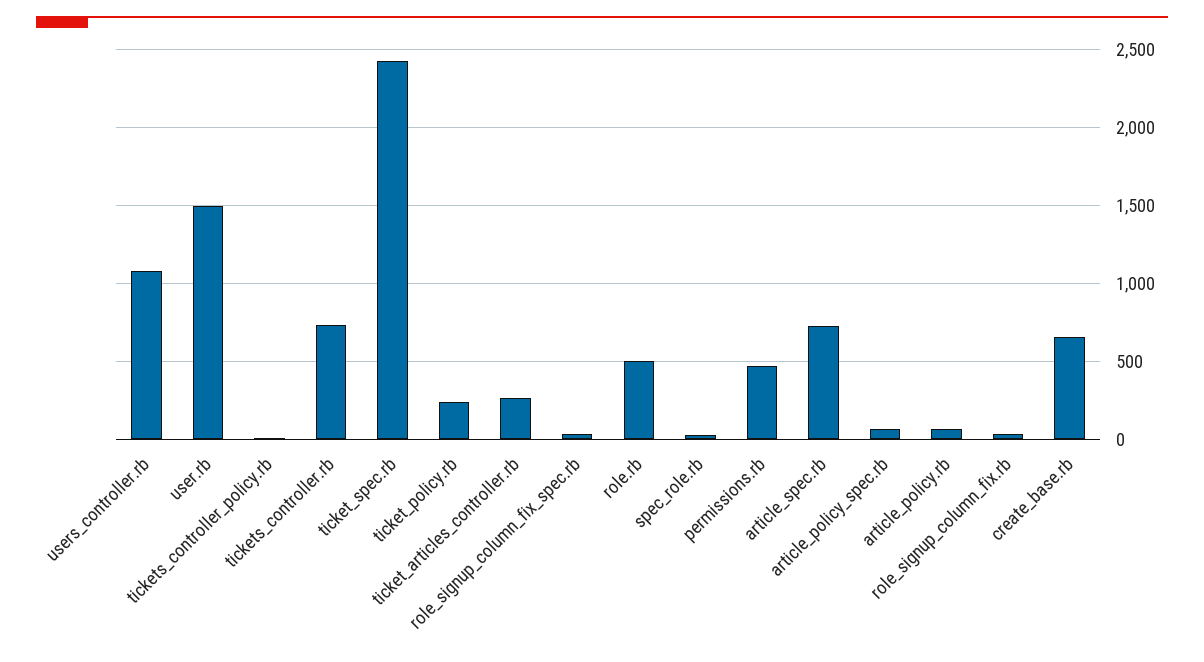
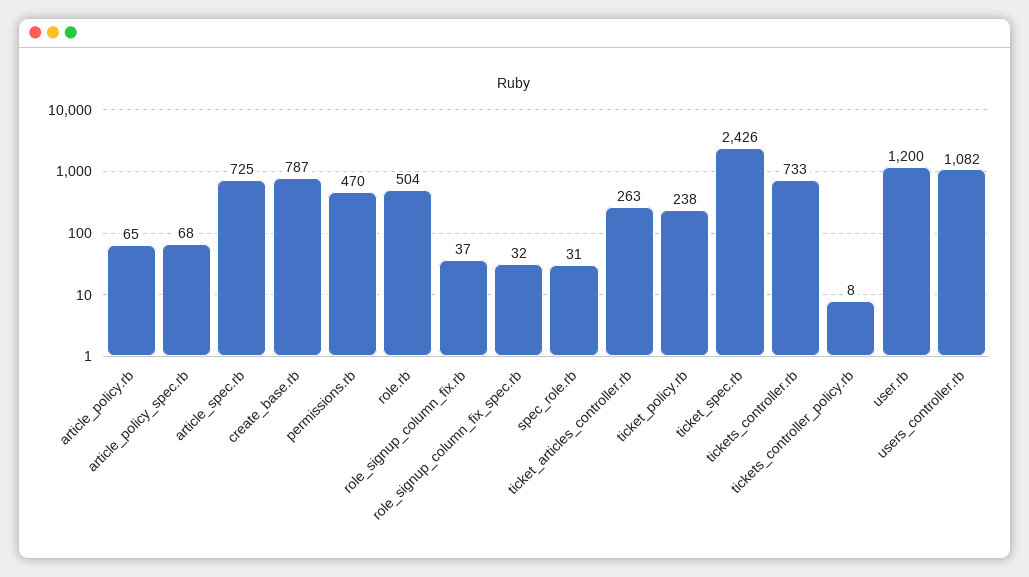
user.rb: 1500 -> 1200
create_base.rb: 650 -> 787

